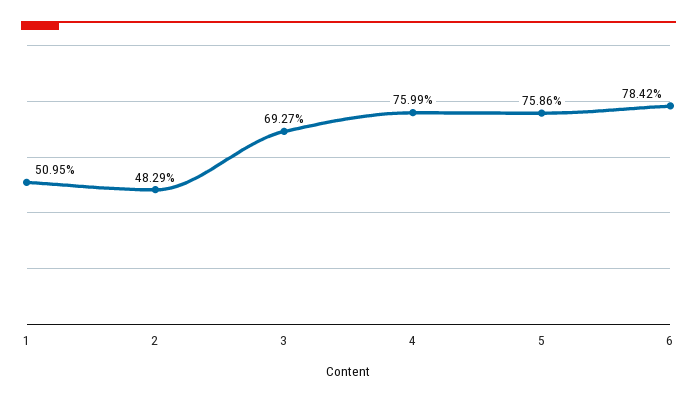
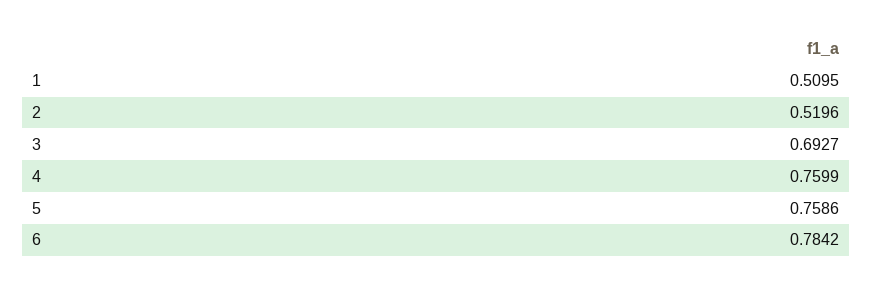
2: 0.4829 -> 0.5196

